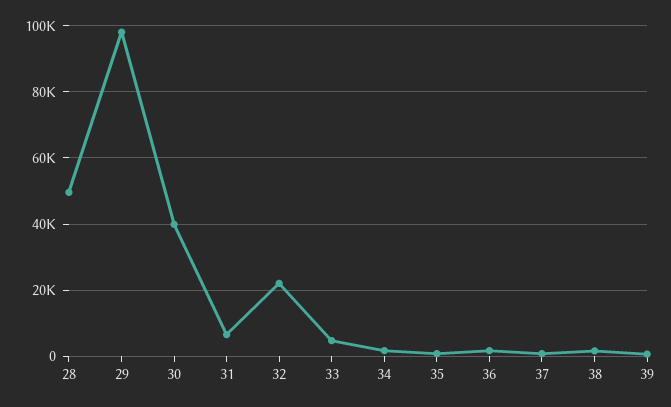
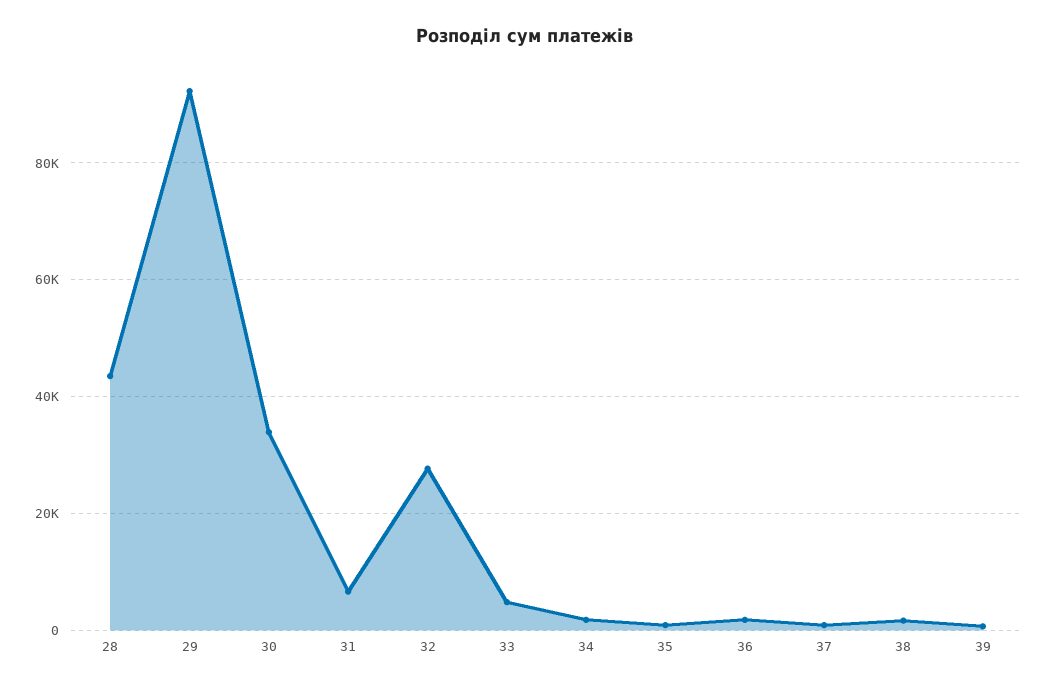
28: 50000 -> 44000
29: 98000 -> 92000
30: 40000 -> 34000
32: 22000 -> 28000

